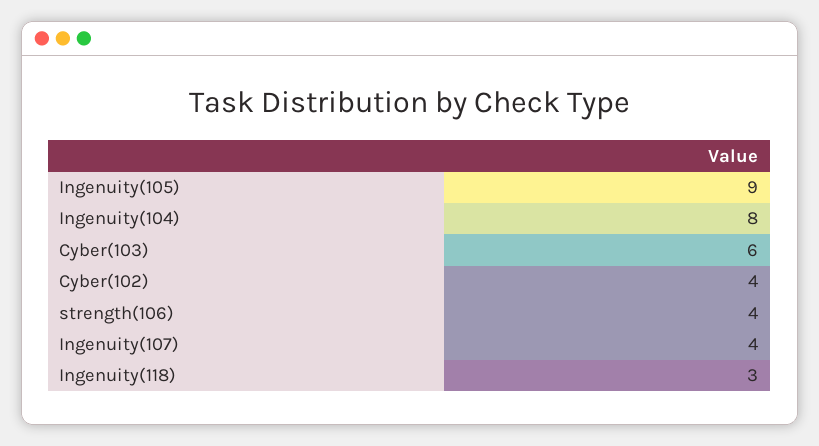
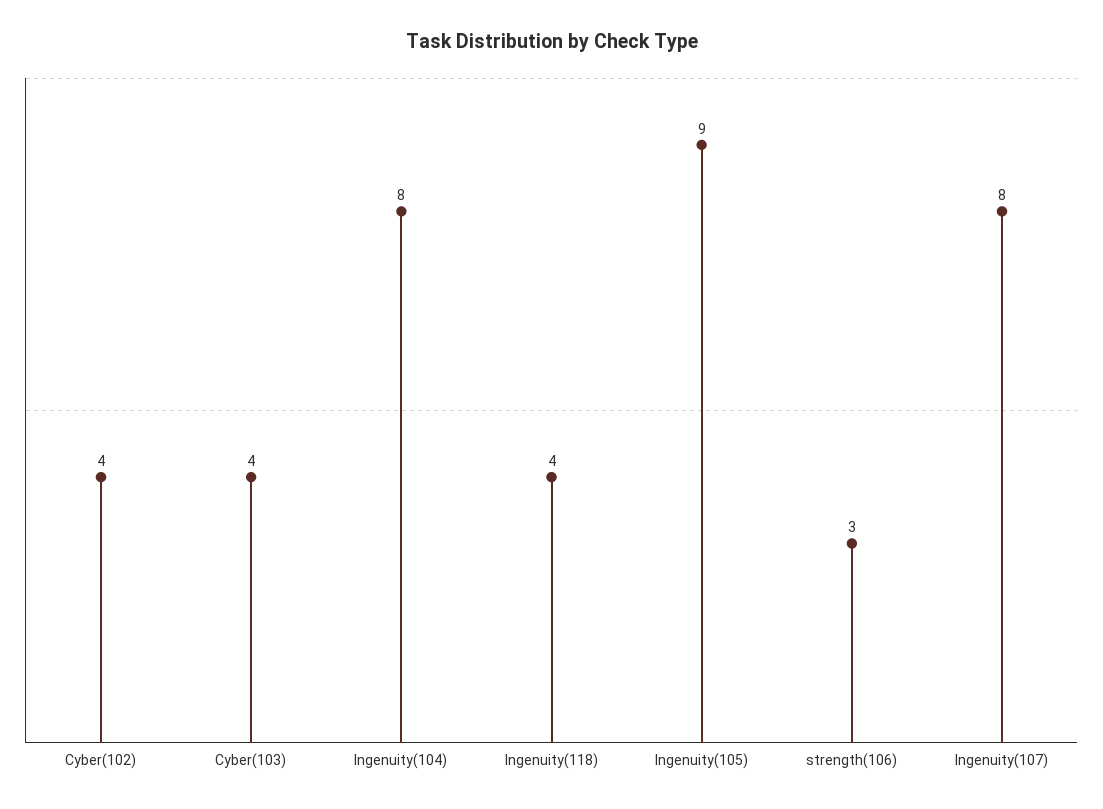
Cyber(103): 6 -> 4
strength(106): 4 -> 3
Ingenuity(107): 4 -> 8
Ingenuity(118): 3 -> 4

